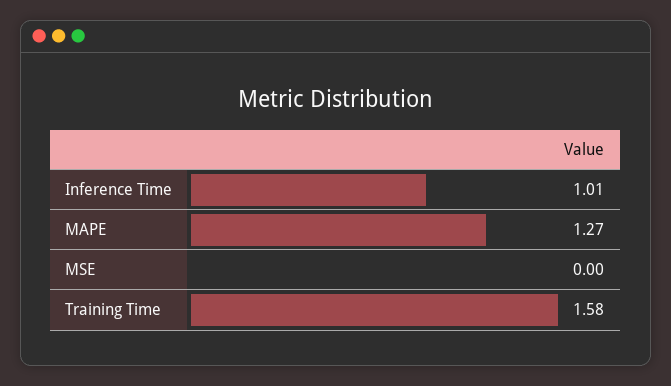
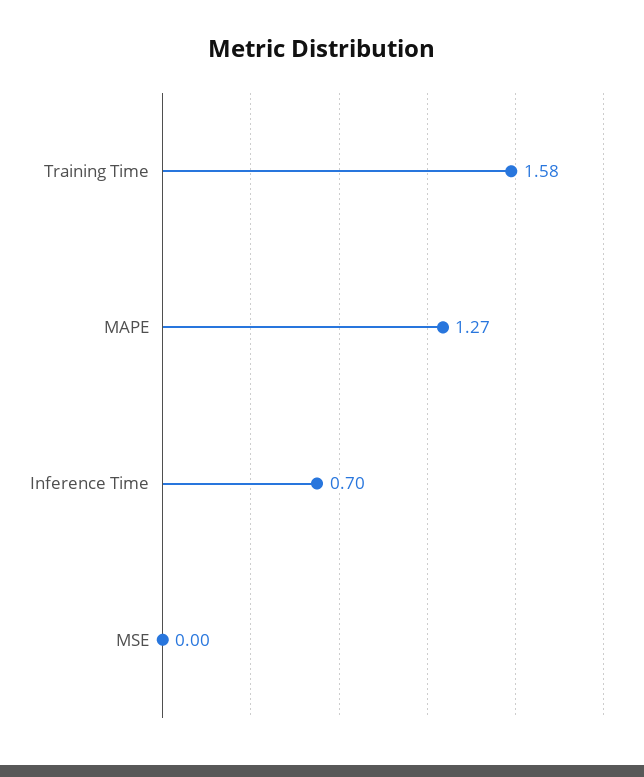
Inference Time: 1.01 -> 0.7

